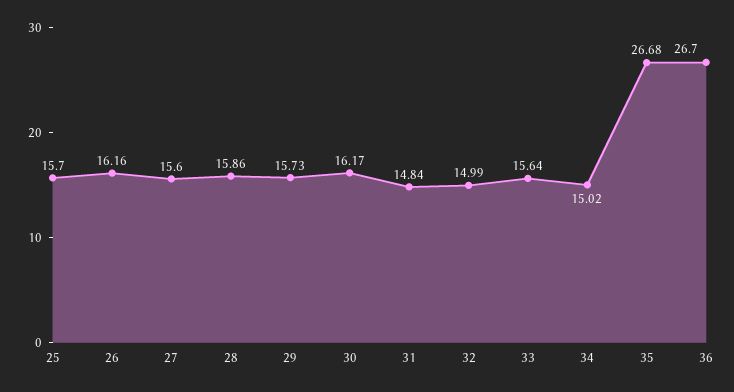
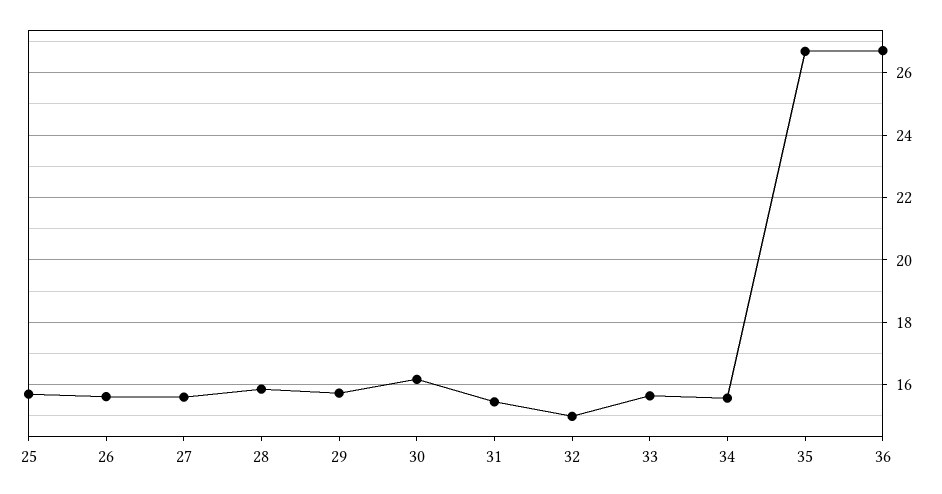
26: 16.16 -> 15.6
31: 14.84 -> 15.4
34: 15.02 -> 15.6

